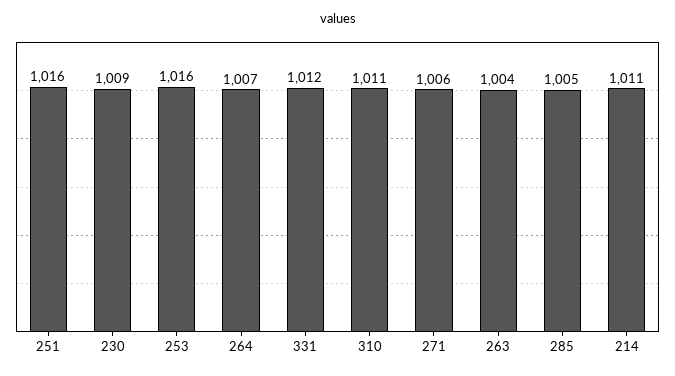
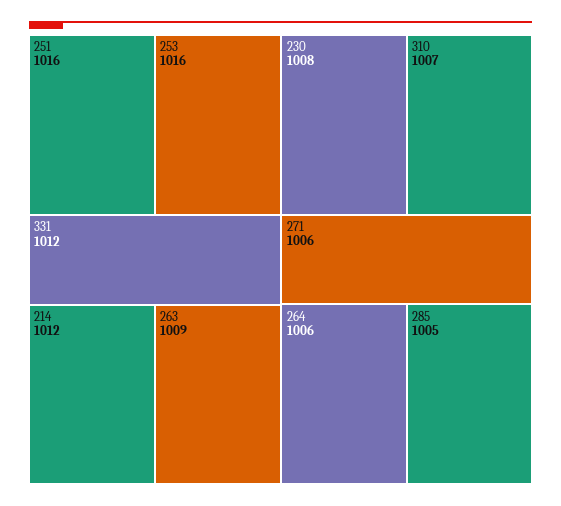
230: 1009 -> 1008
264: 1007 -> 1006
310: 1011 -> 1007
263: 1004 -> 1009
214: 1011 -> 1012

